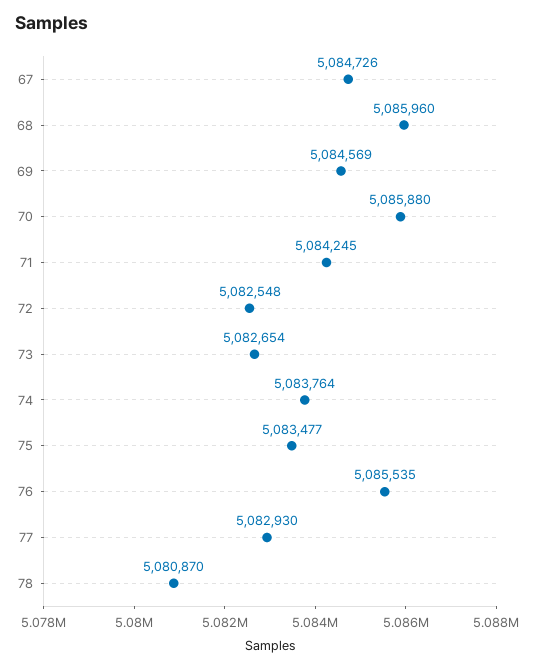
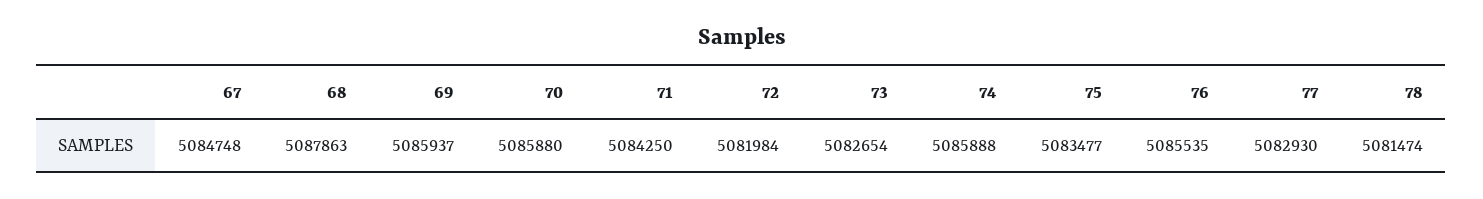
67: 5084726 -> 5084748
68: 5085960 -> 5087863
69: 5084569 -> 5085937
71: 5084245 -> 5084250
72: 5082548 -> 5081984
74: 5083764 -> 5085888
78: 5080870 -> 5081474

